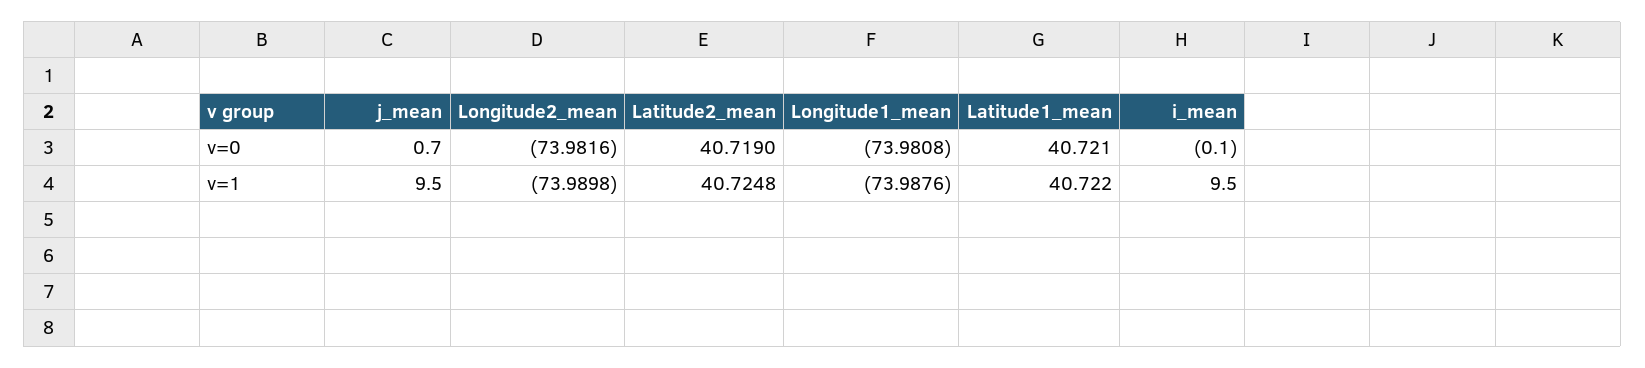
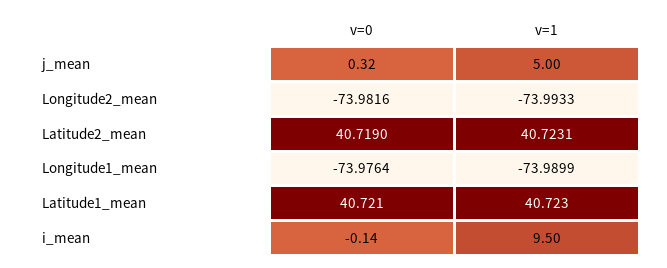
j_mean, v=0: 0.7 -> 0.32
Longitude1_mean, v=0: -73.9808 -> -73.9764
j_mean, v=1: 9.5 -> 5
Longitude2_mean, v=1: -73.9898 -> -73.9933
Latitude2_mean, v=1: 40.7248 -> 40.7231
Longitude1_mean, v=1: -73.9876 -> -73.9899
Latitude1_mean, v=1: 40.722 -> 40.723

